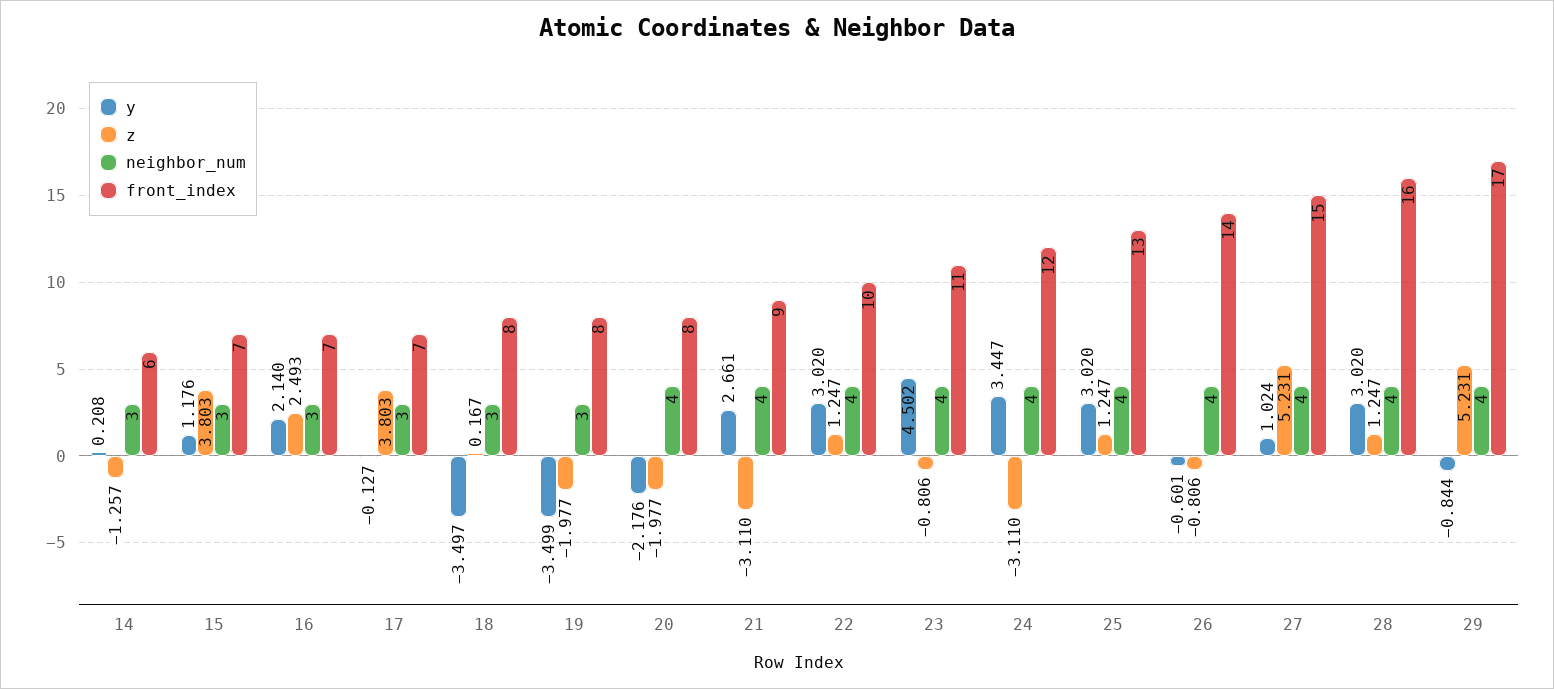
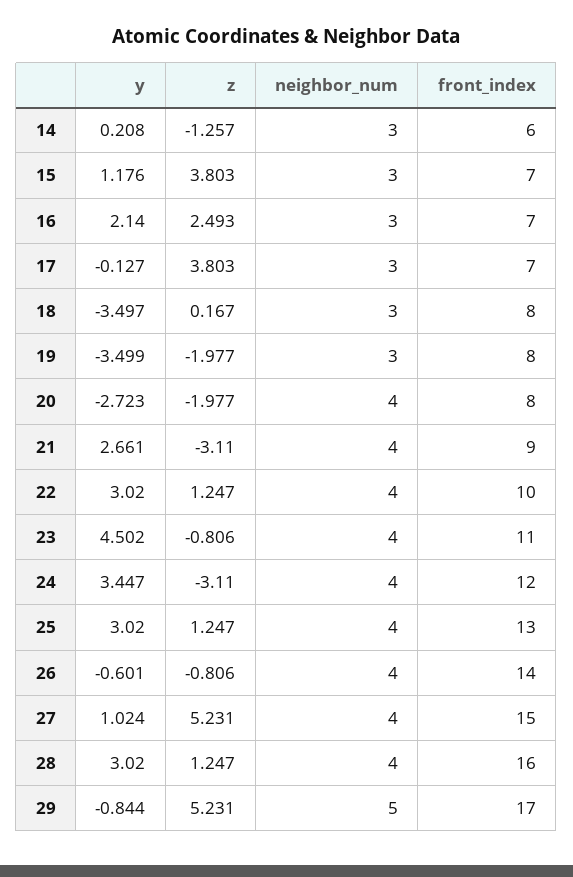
y, 20: -2.176 -> -2.723
neighbor_num, 29: 4 -> 5

